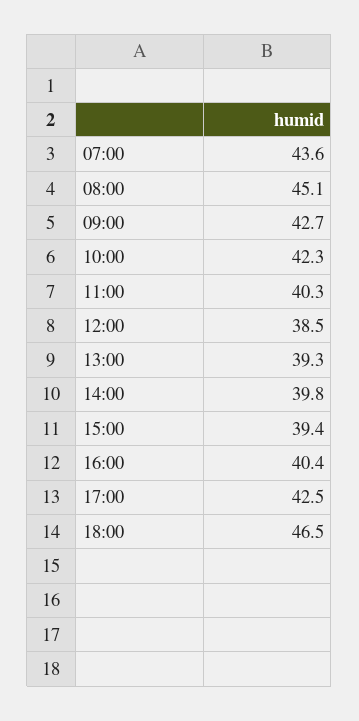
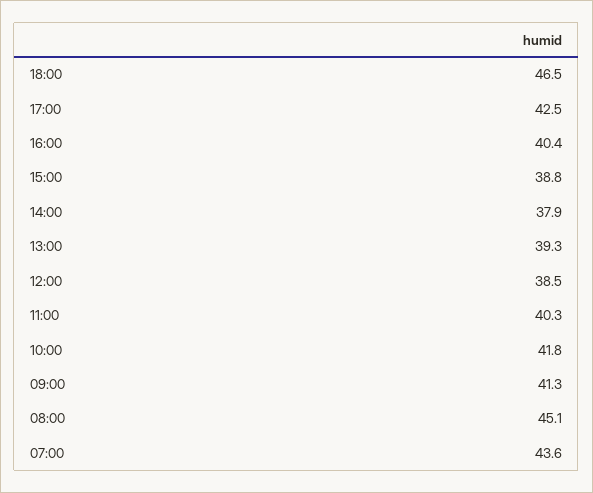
09:00: 42.7 -> 41.3
10:00: 42.3 -> 41.8
14:00: 39.8 -> 37.9
15:00: 39.4 -> 38.8

